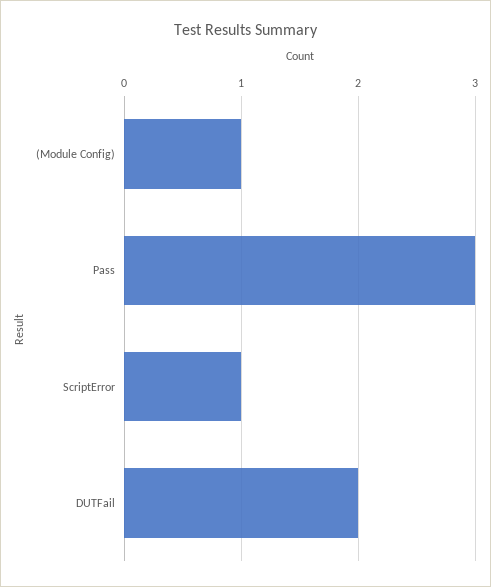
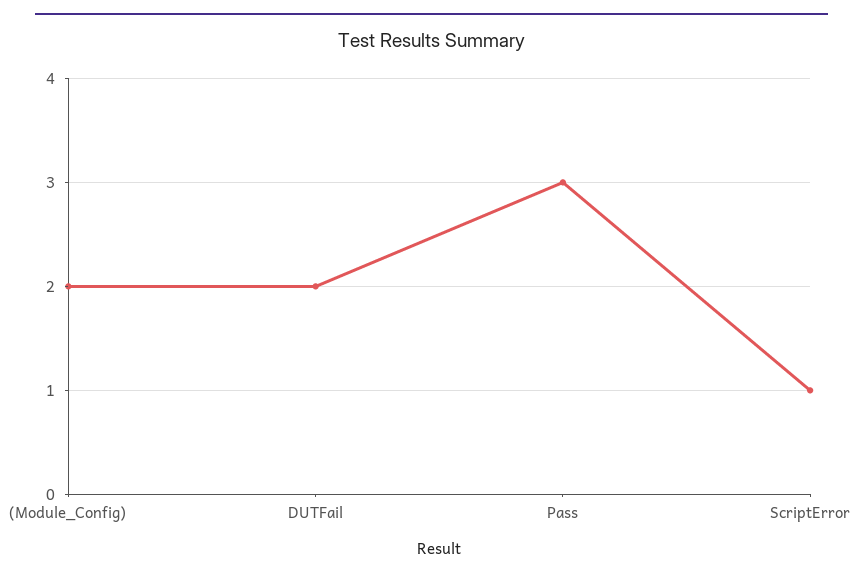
(Module Config): 1 -> 2

